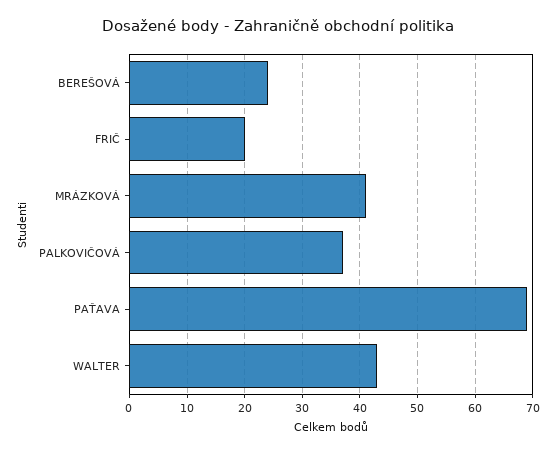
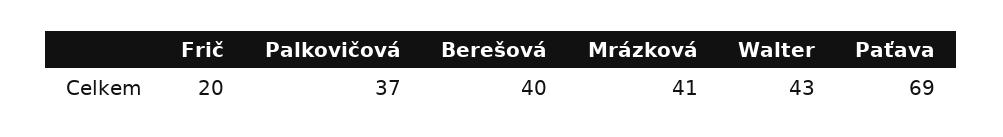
BEREŠOVÁ: 25 -> 40

